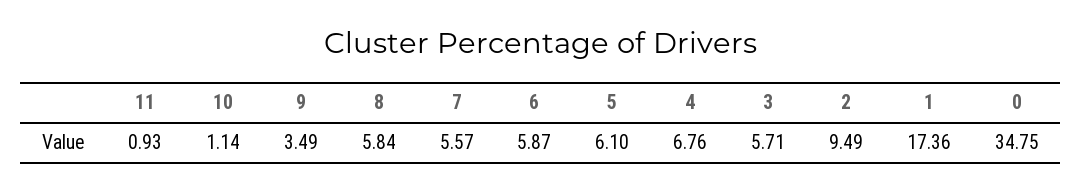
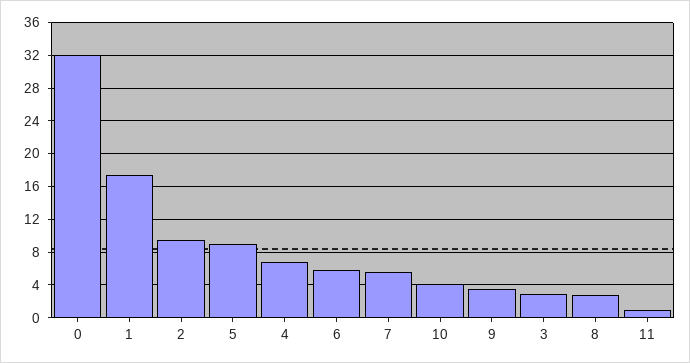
10: 1.14 -> 4
8: 5.84 -> 3
5: 6.1 -> 9
3: 5.71 -> 3
0: 34.75 -> 32

